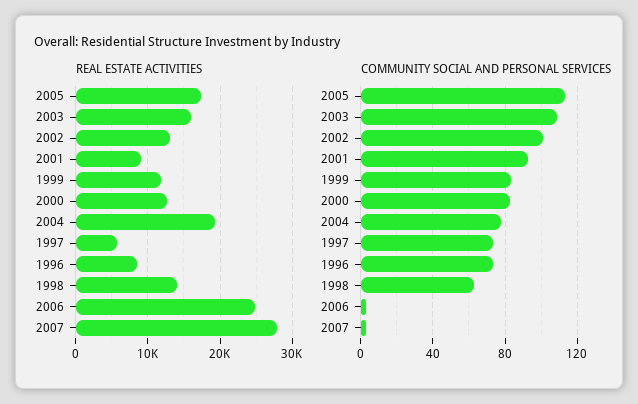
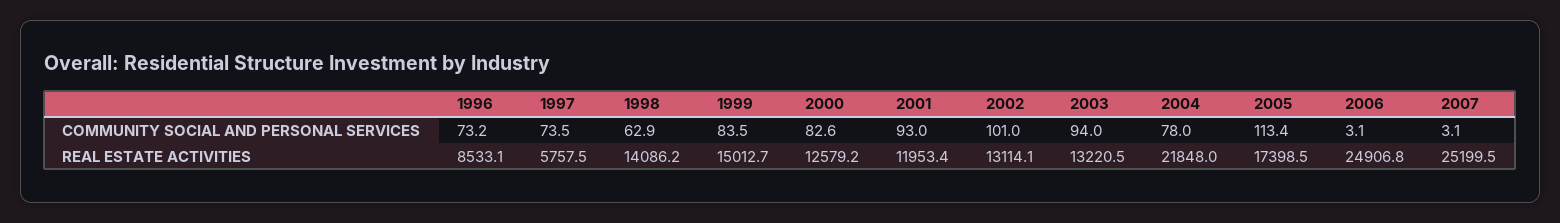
REAL ESTATE ACTIVITIES, 2003: 16000 -> 13220.5
REAL ESTATE ACTIVITIES, 2001: 9000 -> 11953.4
REAL ESTATE ACTIVITIES, 1999: 12000 -> 15012.7
REAL ESTATE ACTIVITIES, 2004: 19000 -> 21848
REAL ESTATE ACTIVITIES, 2007: 28000 -> 25199.5
COMMUNITY SOCIAL AND PERSONAL SERVICES, 2003: 110 -> 94

